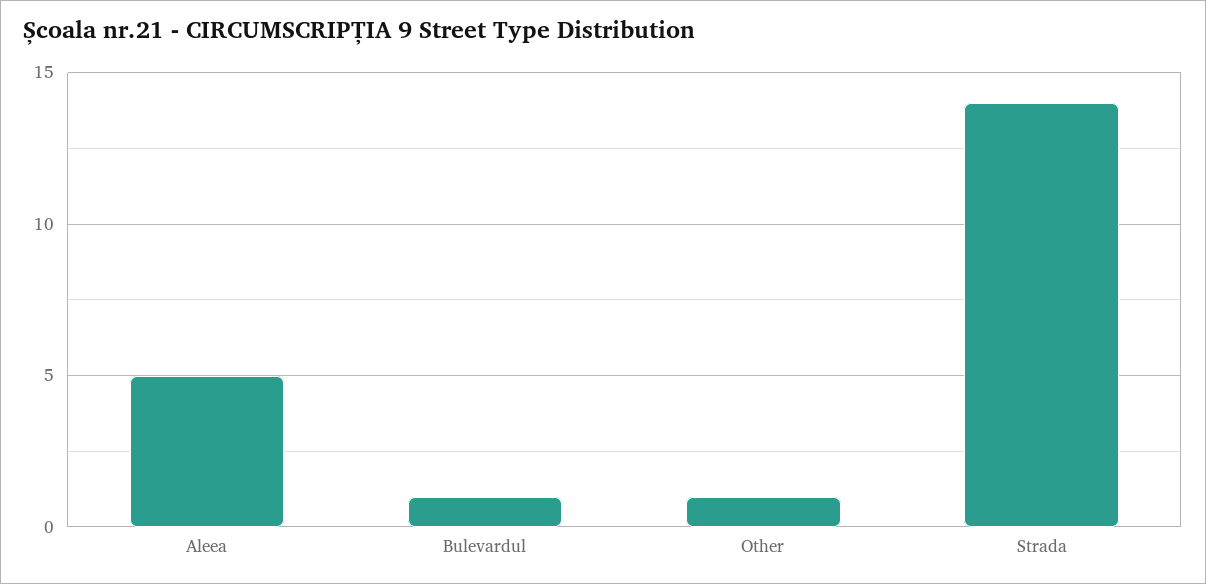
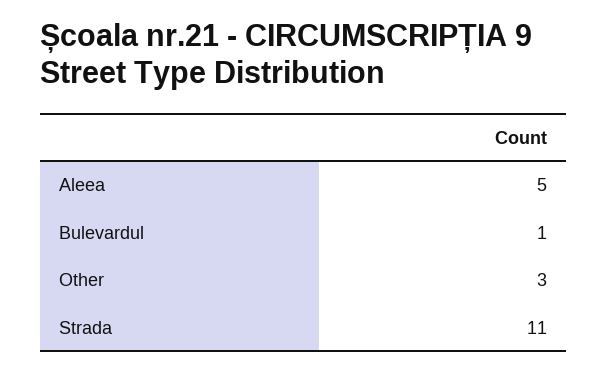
Other: 1 -> 3
Strada: 14 -> 11

